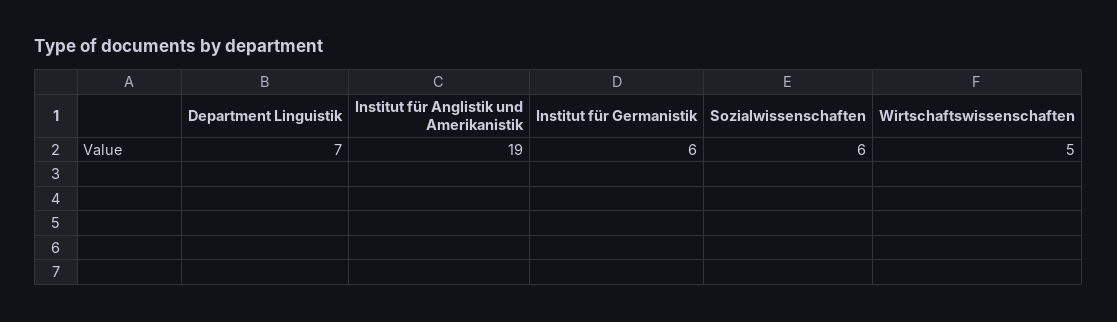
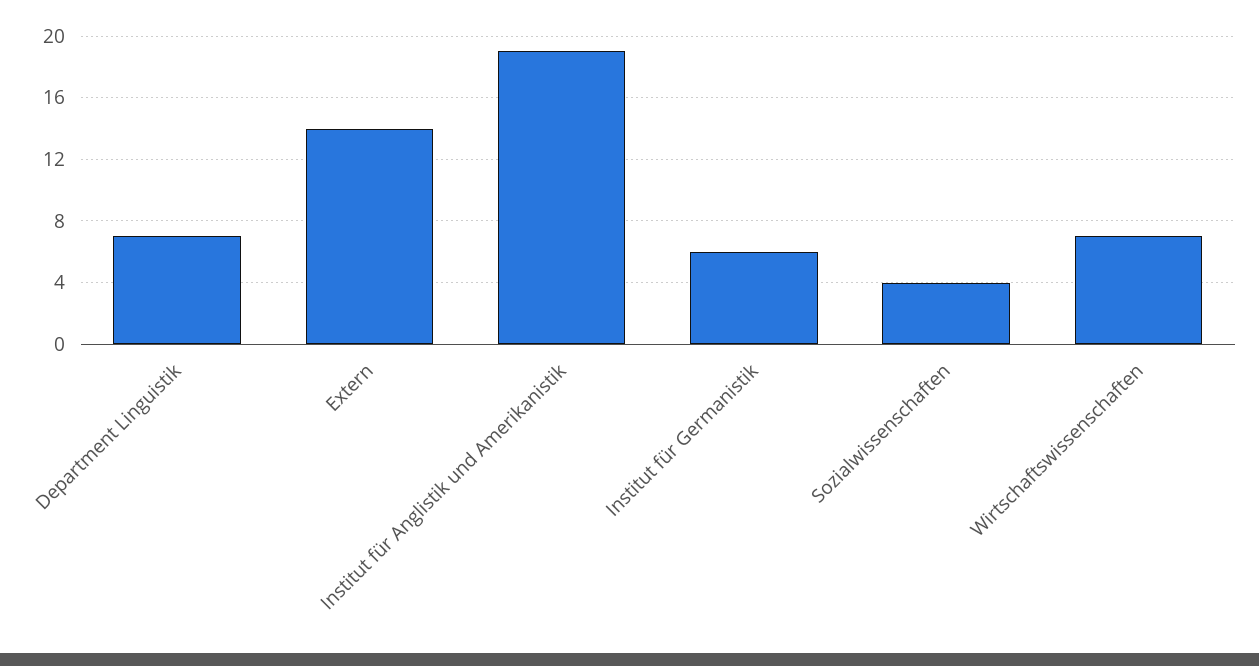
Sozialwissenschaften: 6 -> 4
Wirtschaftswissenschaften: 5 -> 7
Extern: none -> 14

